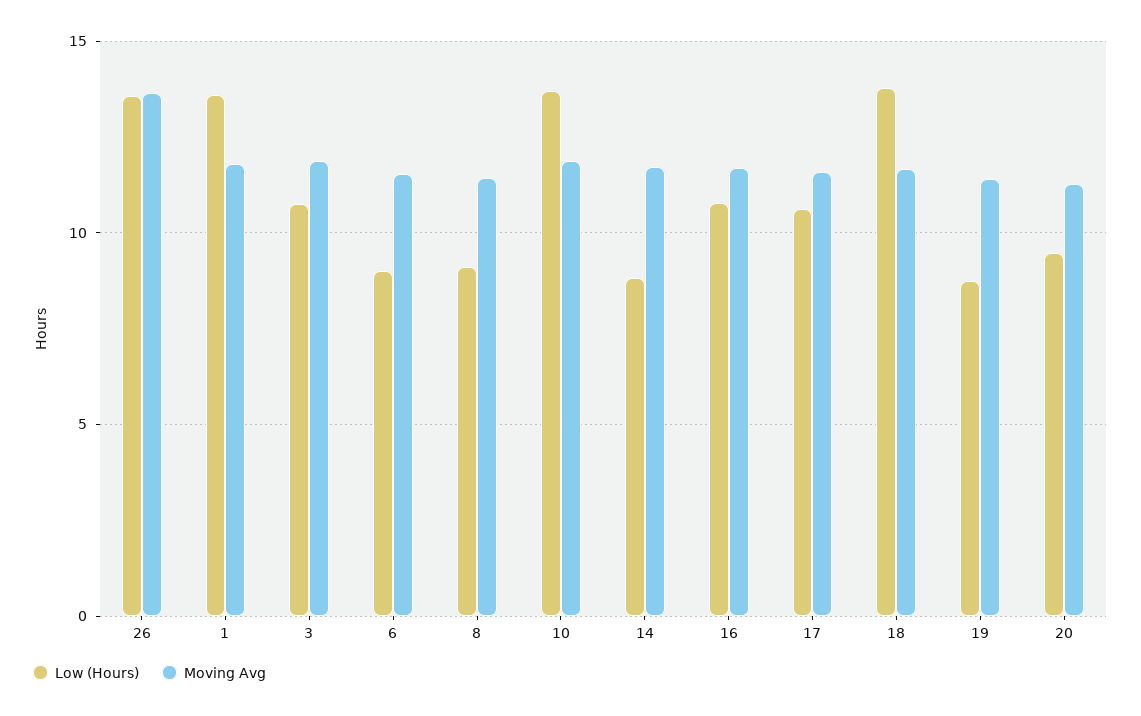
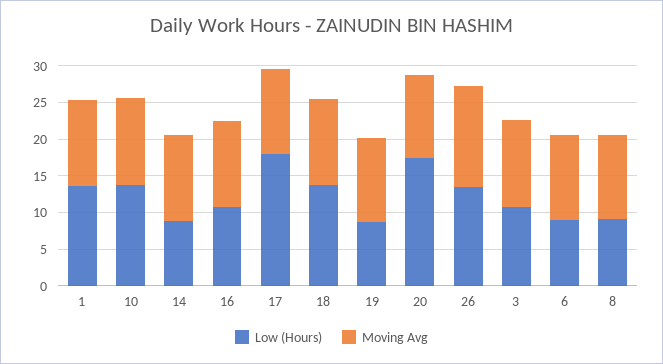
Low (Hours), 17: 10.5 -> 17.5
Low (Hours), 20: 9.5 -> 17.5

